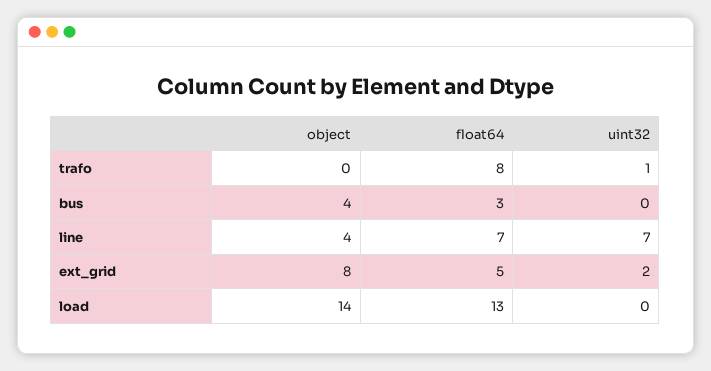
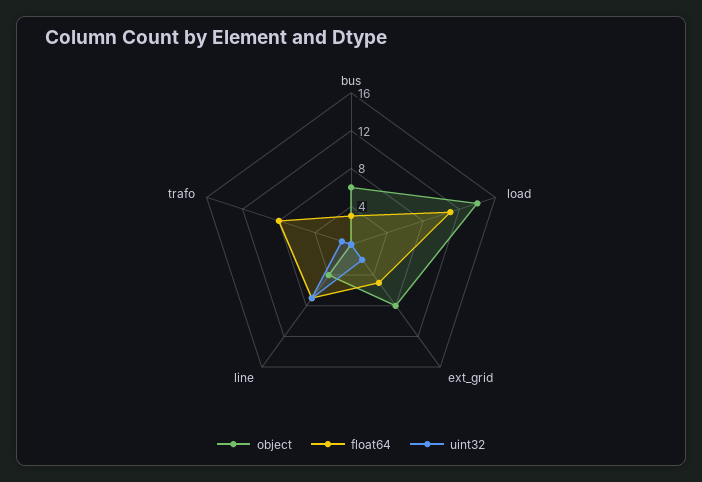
object, bus: 4 -> 6
float64, load: 13 -> 11

